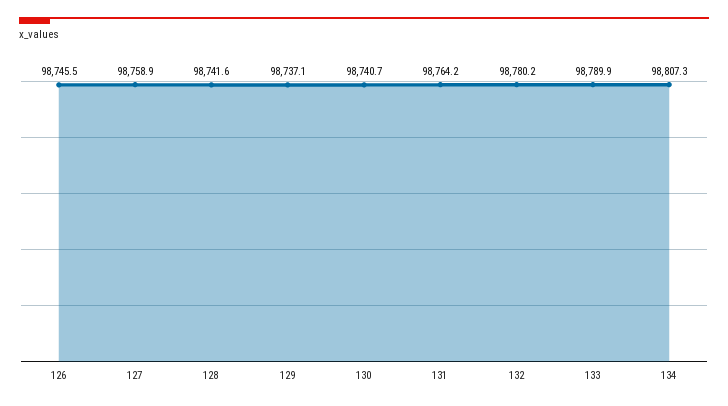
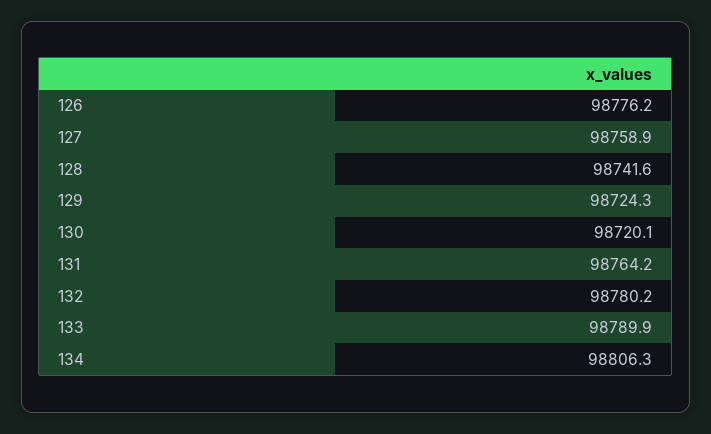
126: 98745.5 -> 98776.2
129: 98737.1 -> 98724.3
130: 98740.7 -> 98720.1
134: 98807.3 -> 98806.3

